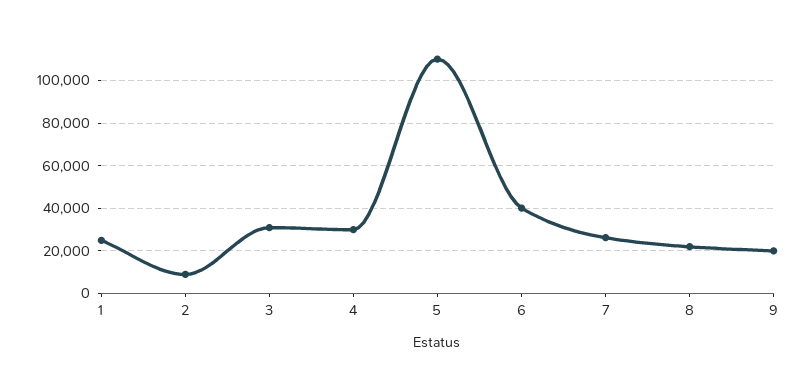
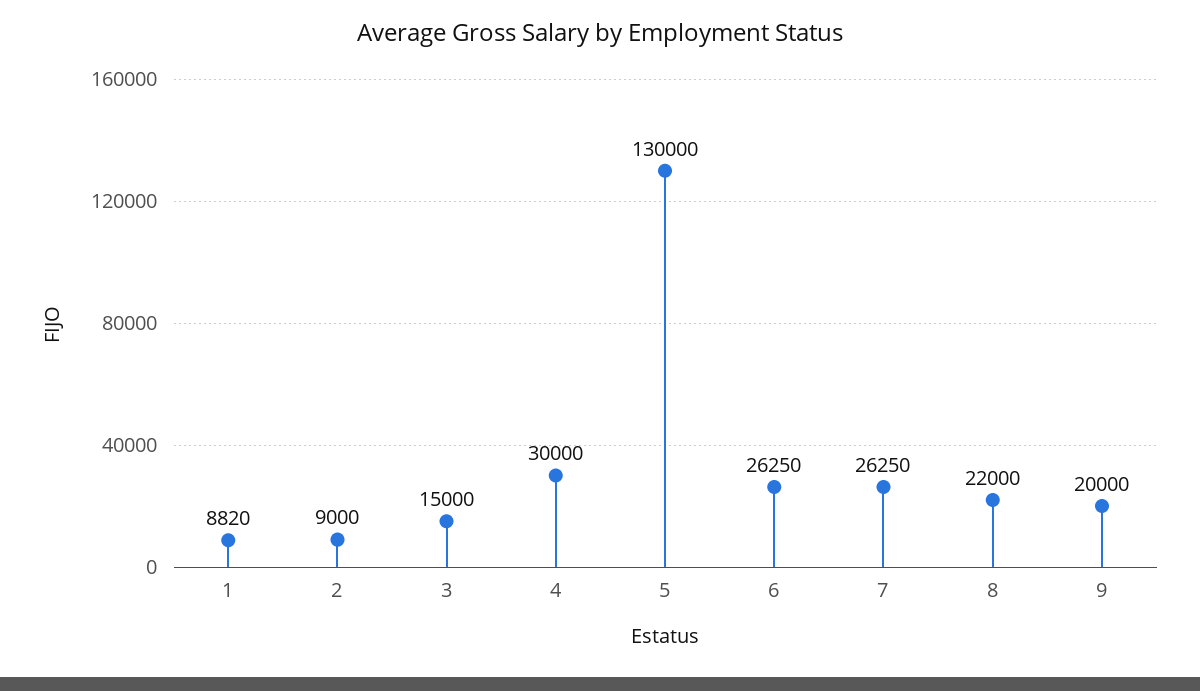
1: 25000 -> 8820
3: 30000 -> 15000
5: 110000 -> 130000
6: 40000 -> 26250

